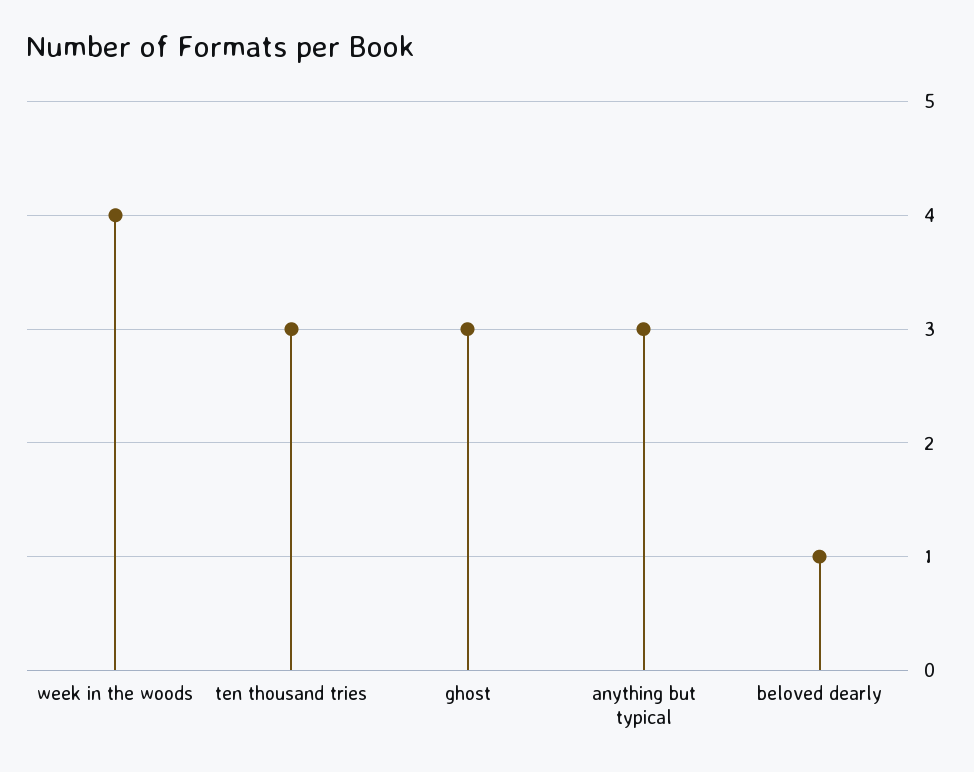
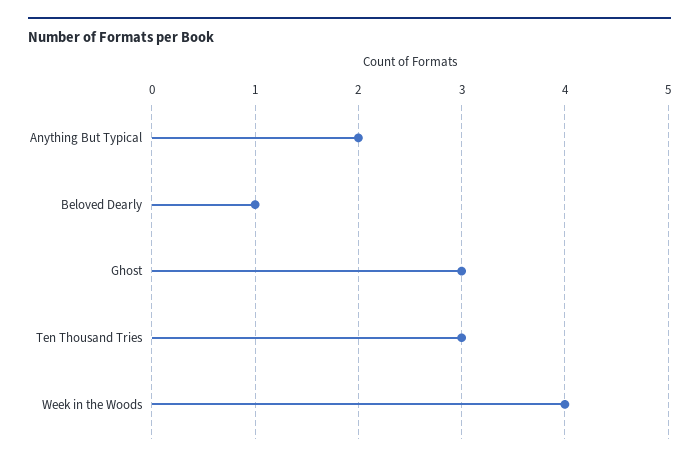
anything but typical: 3 -> 2

